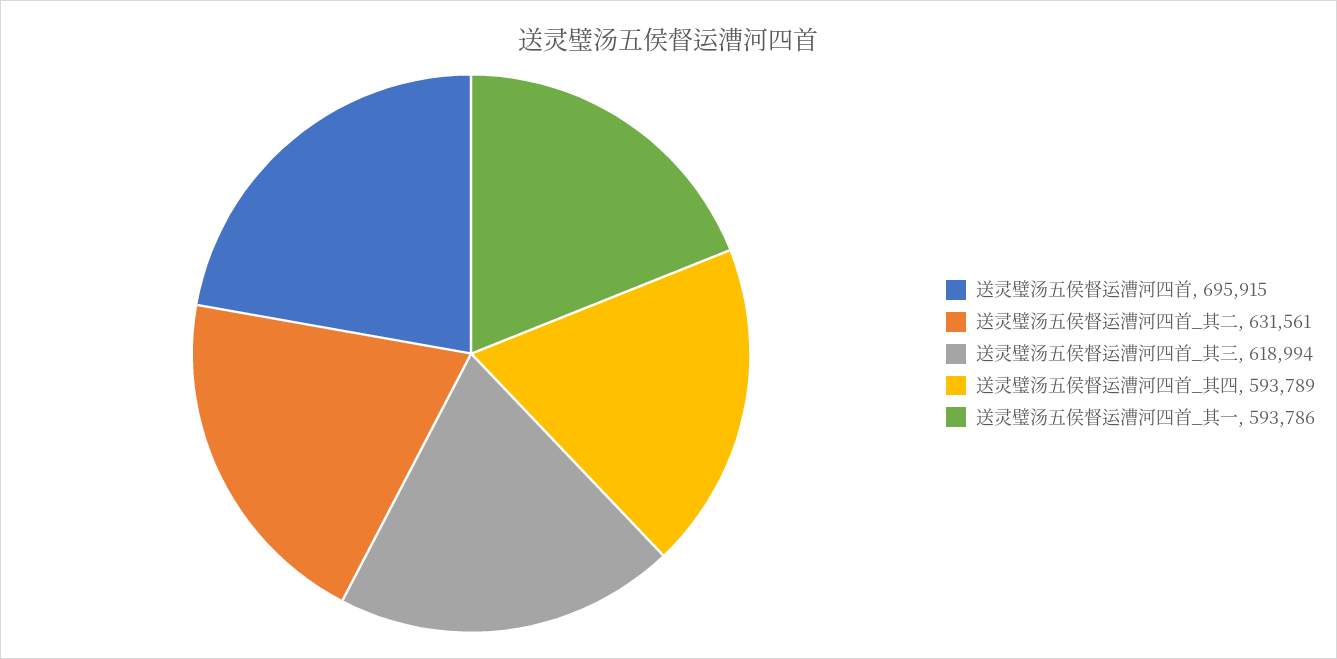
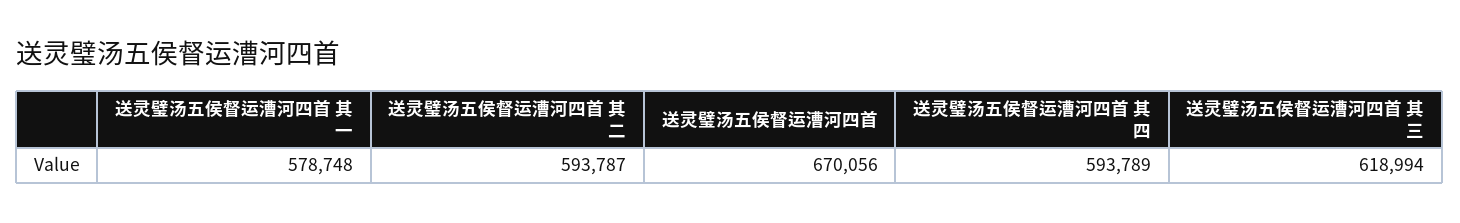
送灵璧汤五侯督运漕河四首: 695915 -> 670056
送灵璧汤五侯督运漕河四首_其二: 631561 -> 593787
送灵璧汤五侯督运漕河四首_其一: 593786 -> 578748

